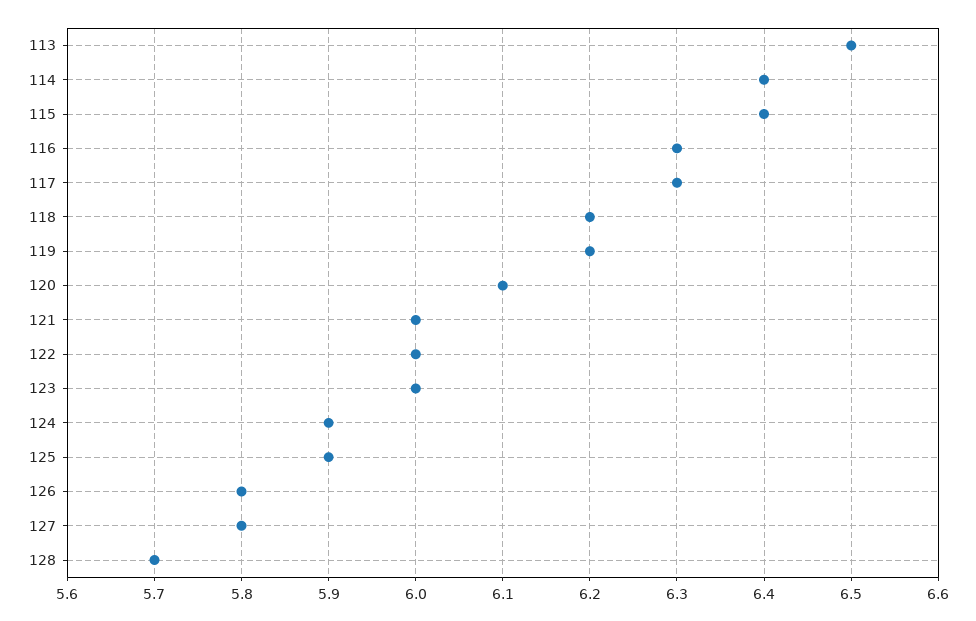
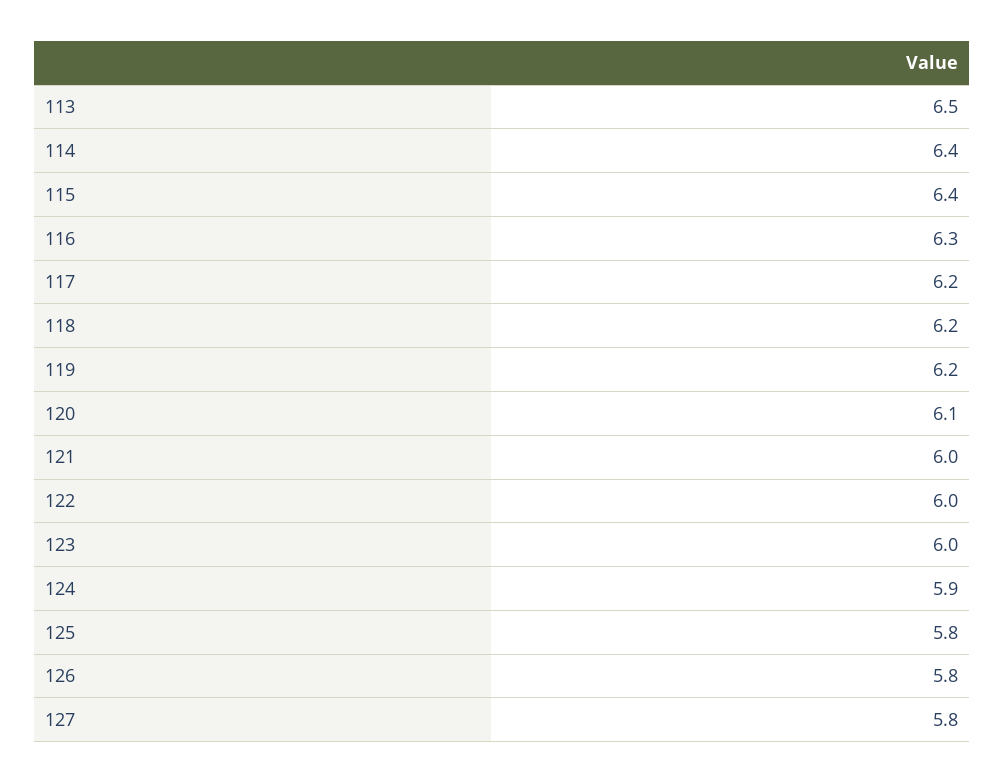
117: 6.3 -> 6.2
125: 5.9 -> 5.8
128: 5.7 -> none

